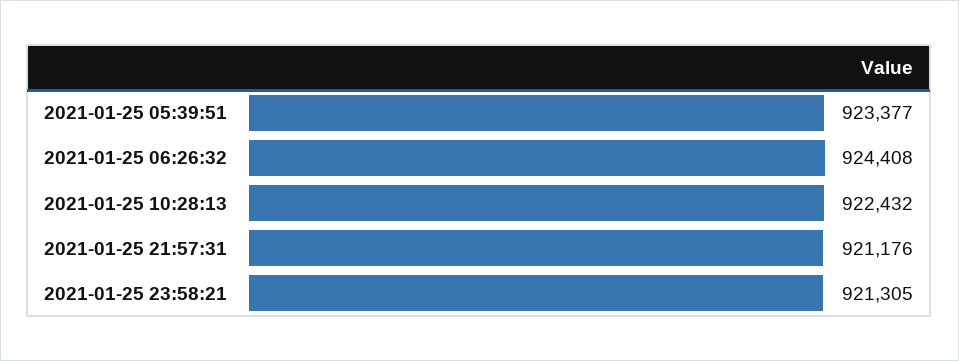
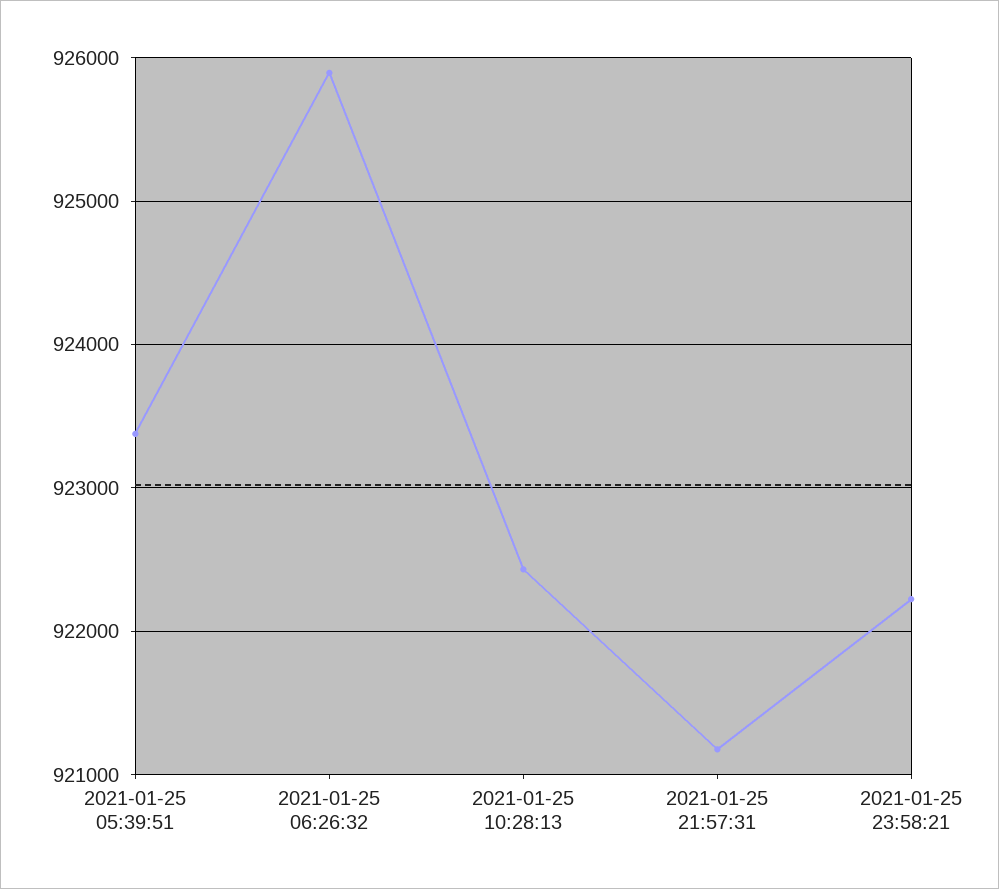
2021-01-25 06:26:32: 924408 -> 925900
2021-01-25 23:58:21: 921305 -> 922200

